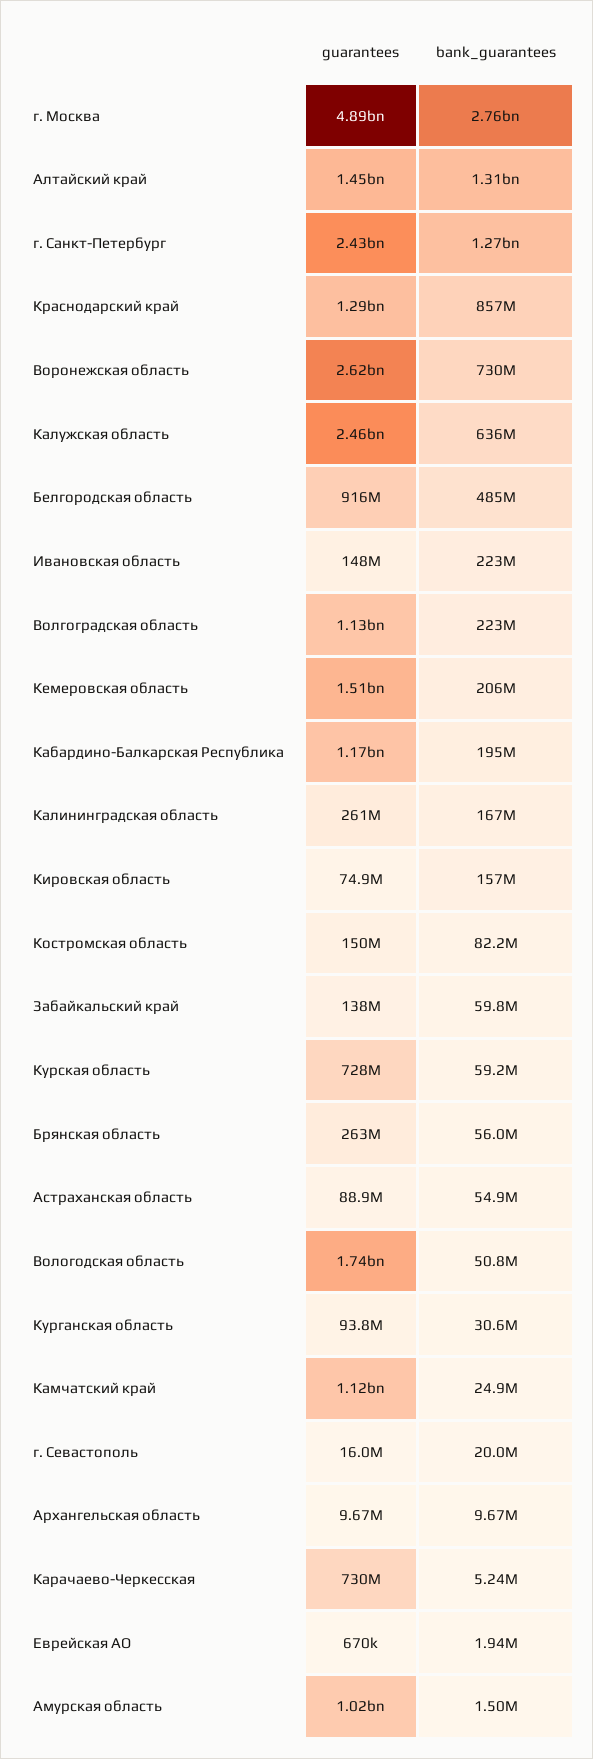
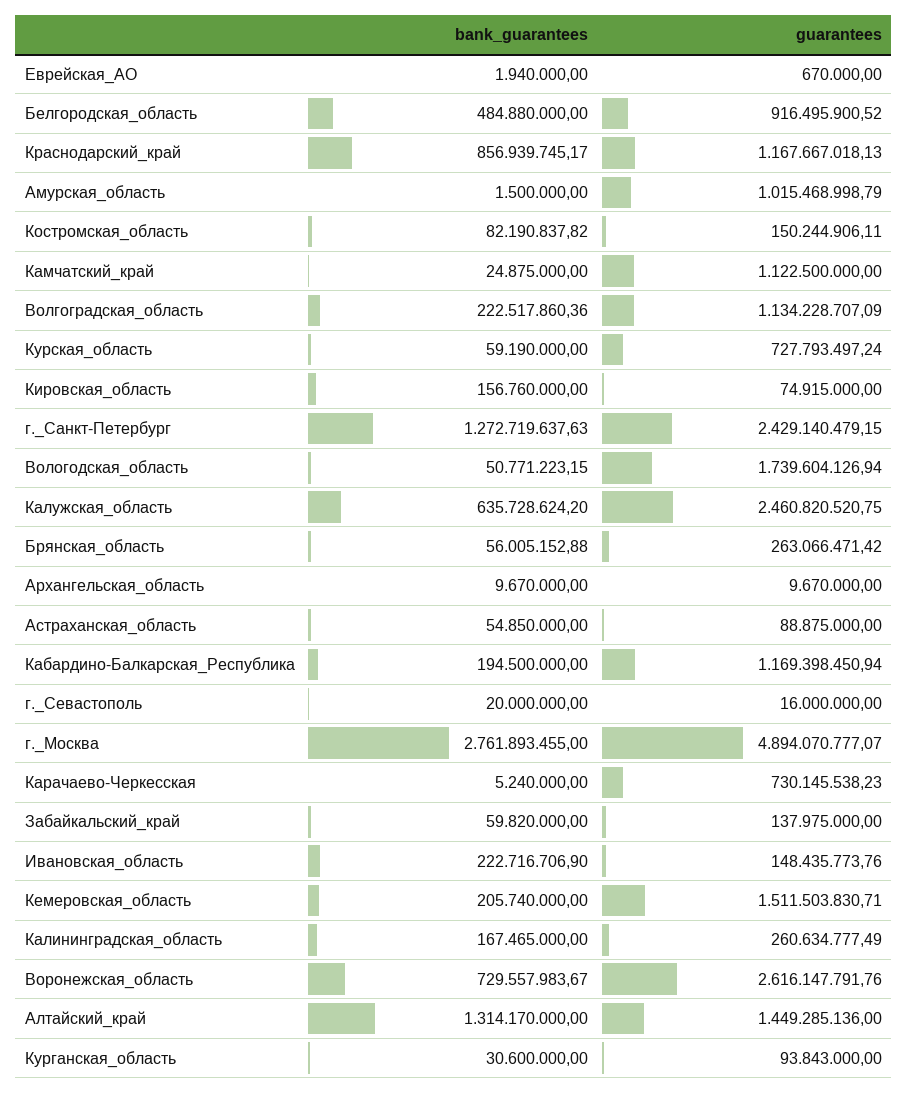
guarantees, Краснодарский край: 1290000000 -> 1167667018.13

